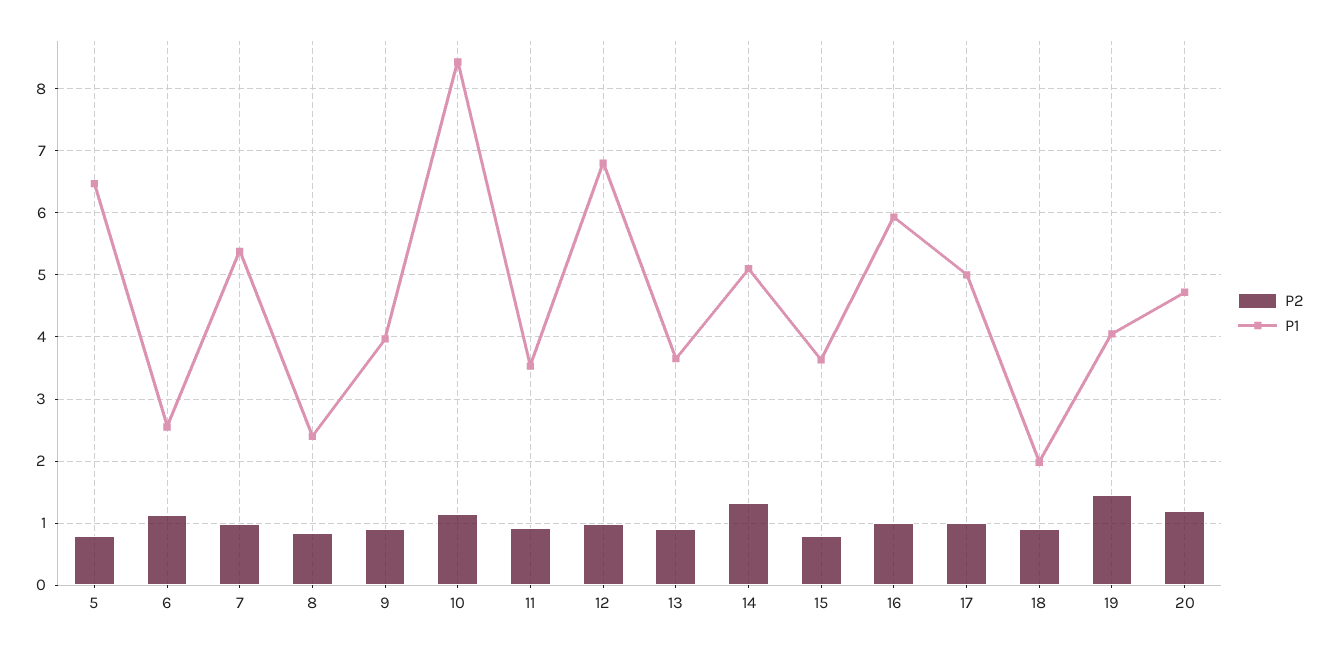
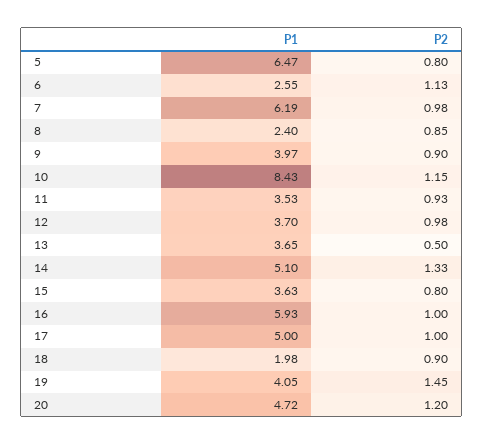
P1, 7: 5.4 -> 6.19
P1, 12: 6.8 -> 3.7
P2, 13: 0.9 -> 0.5

